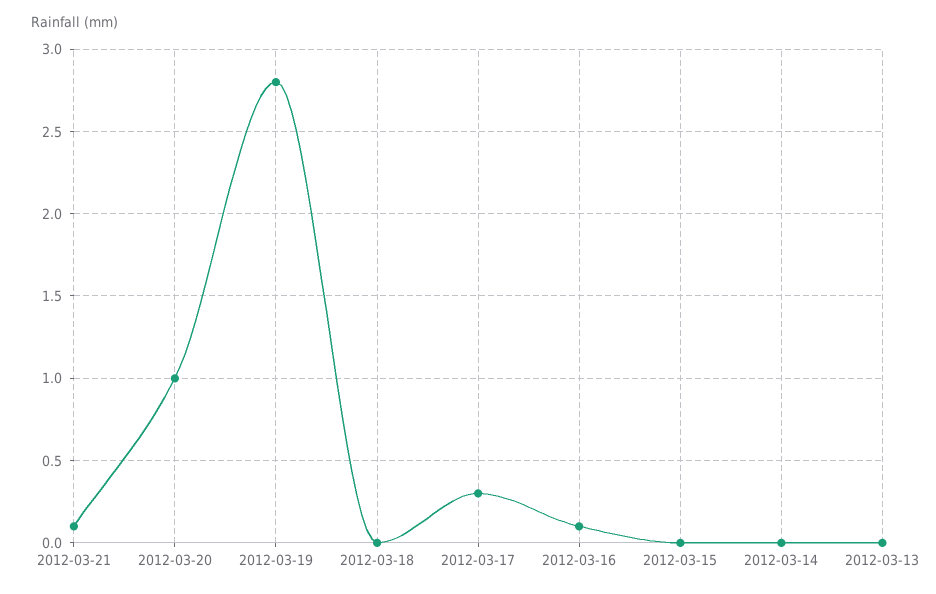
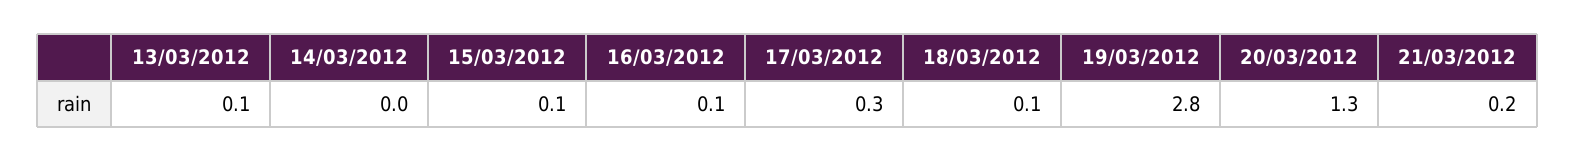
2012-03-21: 0.1 -> 0.2
2012-03-20: 1 -> 1.3
2012-03-18: 0 -> 0.1
2012-03-15: 0 -> 0.1
2012-03-13: 0 -> 0.1

